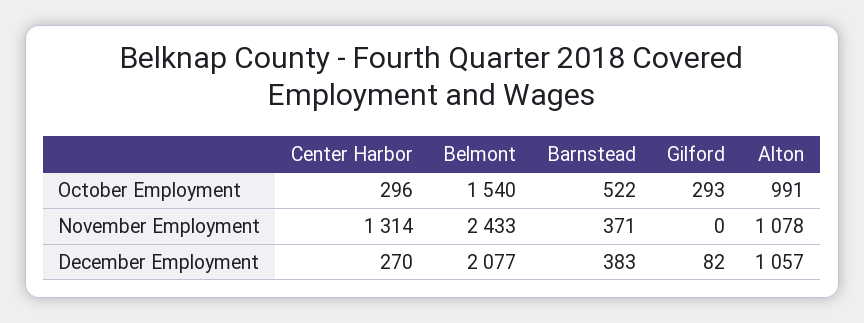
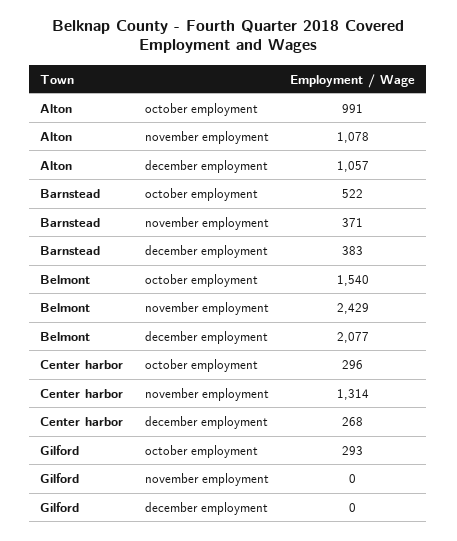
Belmont, November Employment: 2433 -> 2429
Center Harbor, December Employment: 270 -> 268
Gilford, December Employment: 82 -> 0

